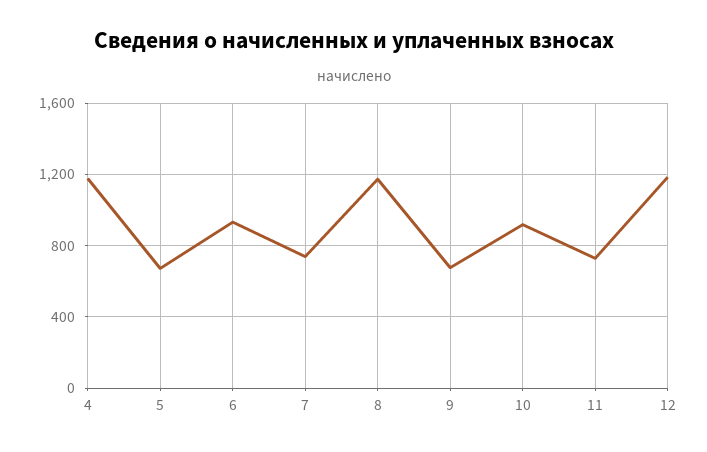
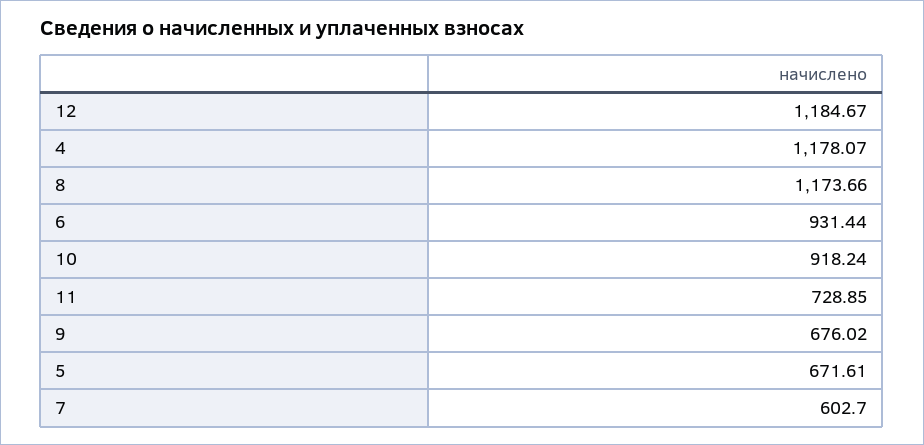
7: 750 -> 602.7

